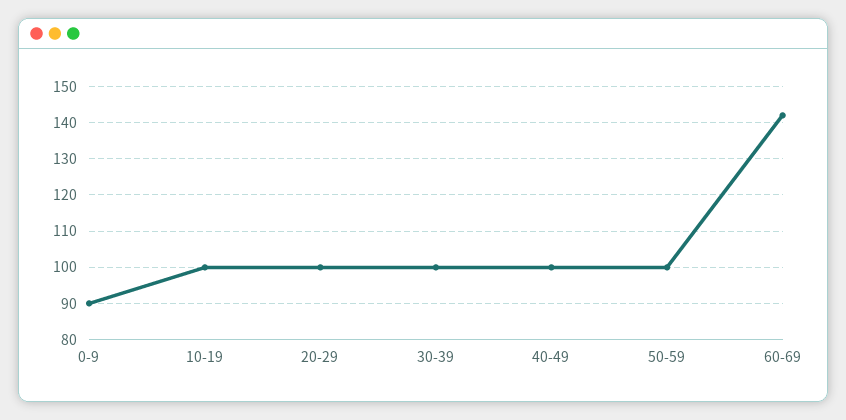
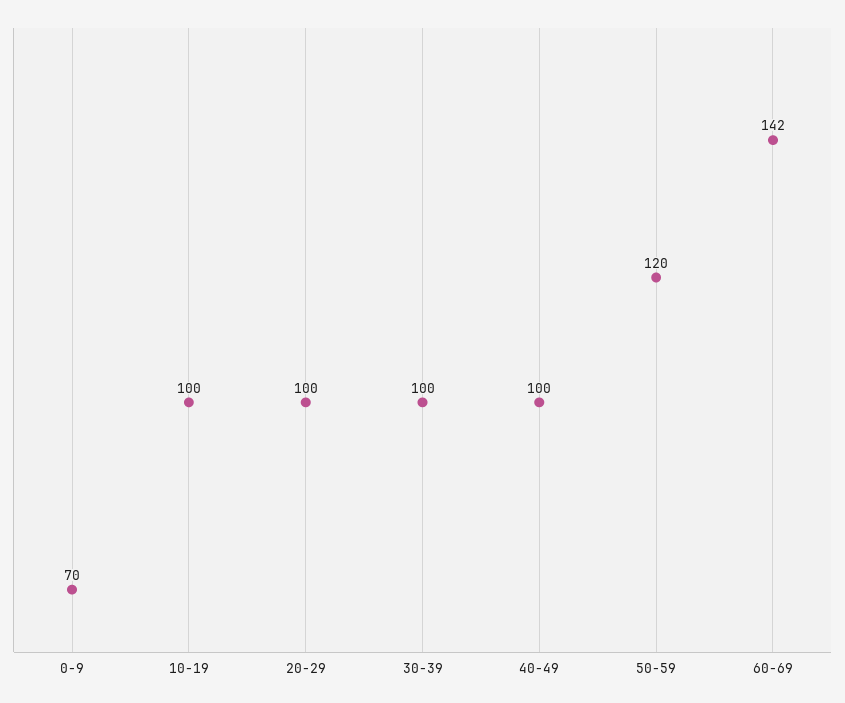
0-9: 90 -> 70
50-59: 100 -> 120

